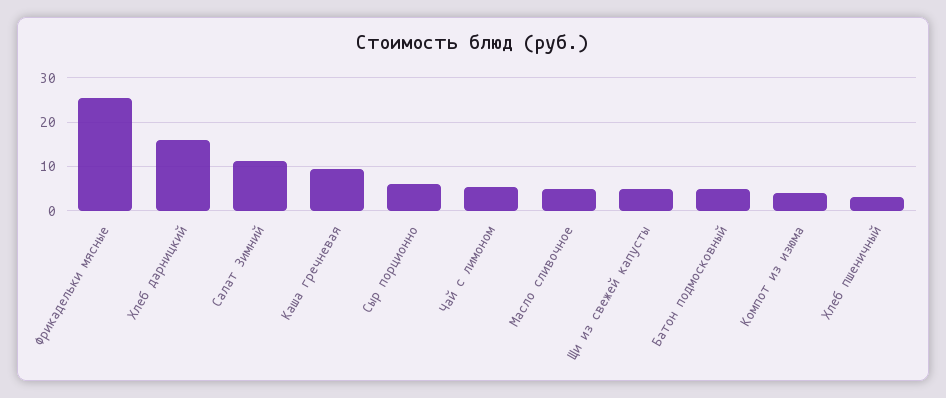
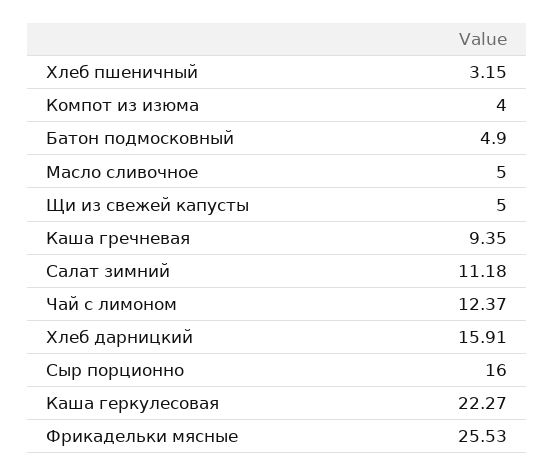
Сыр порционно: 6 -> 16
Чай с лимоном: 6 -> 12.37
Каша геркулесовая: none -> 22.27

